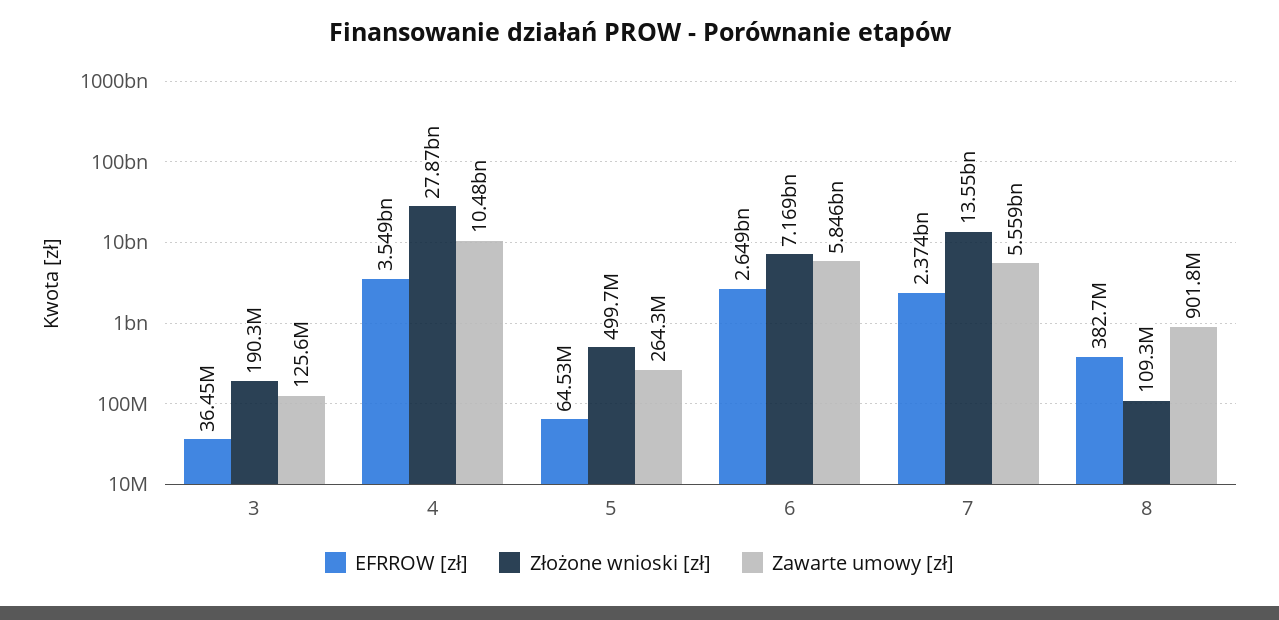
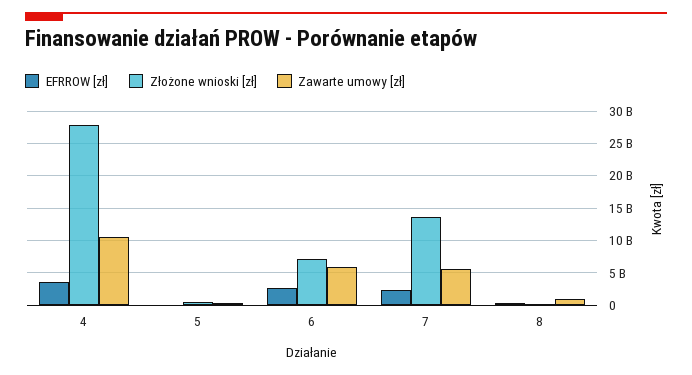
EFRROW [zł], 3: 36450000 -> none
Złożone wnioski [zł], 3: 190300000 -> none
Zawarte umowy [zł], 3: 125600000 -> none

